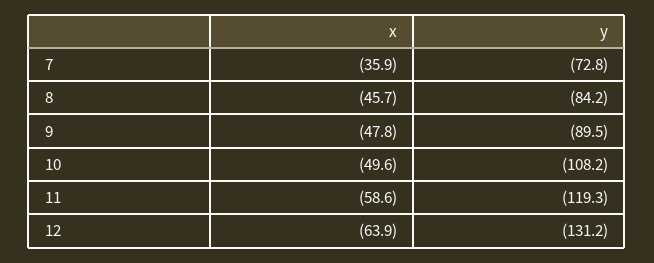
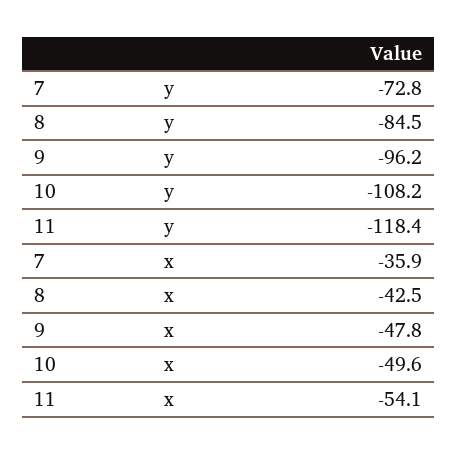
x, 8: -45.7 -> -42.5
y, 8: -84.2 -> -84.5
y, 9: -89.5 -> -96.2
x, 11: -58.6 -> -54.1
y, 11: -119.3 -> -118.4
x, 12: -63.9 -> none
y, 12: -131.2 -> none

